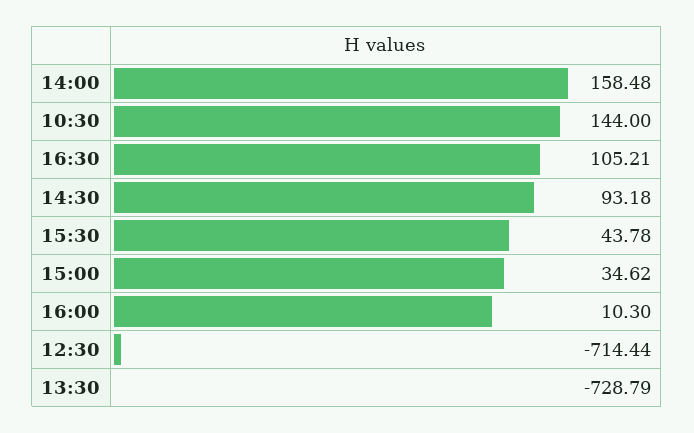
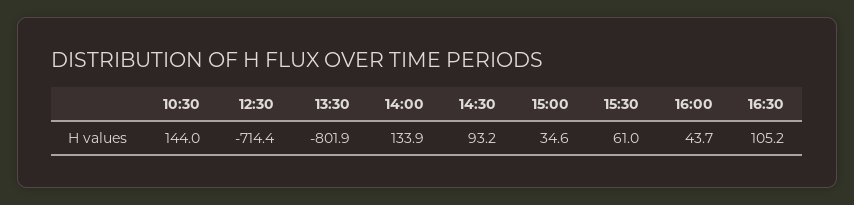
14:00: 158.48 -> 133.9
15:30: 43.78 -> 61
16:00: 10.3 -> 43.7
13:30: -728.79 -> -801.9

